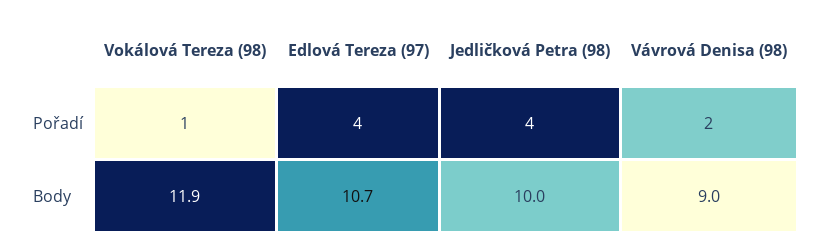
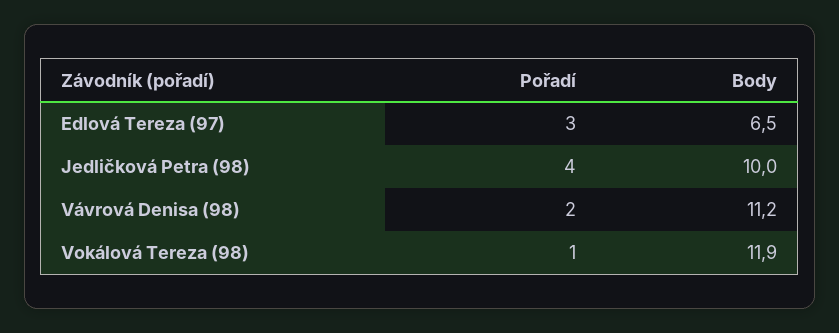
Edlová Tereza (97), Pořadí: 4 -> 3
Edlová Tereza (97), Body: 10.7 -> 6.5
Vávrová Denisa (98), Body: 9 -> 11.2

